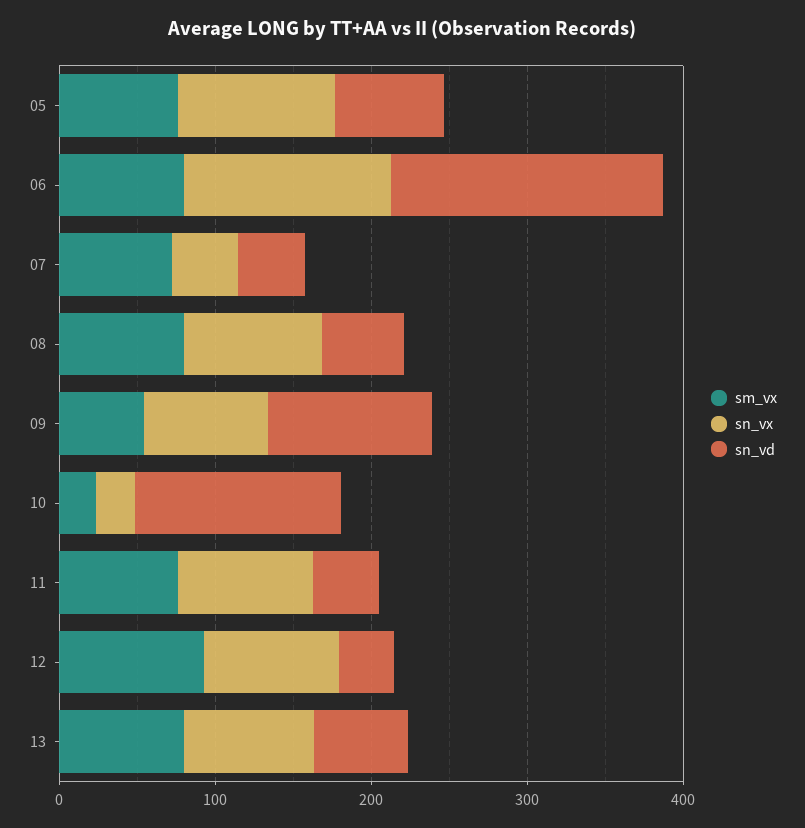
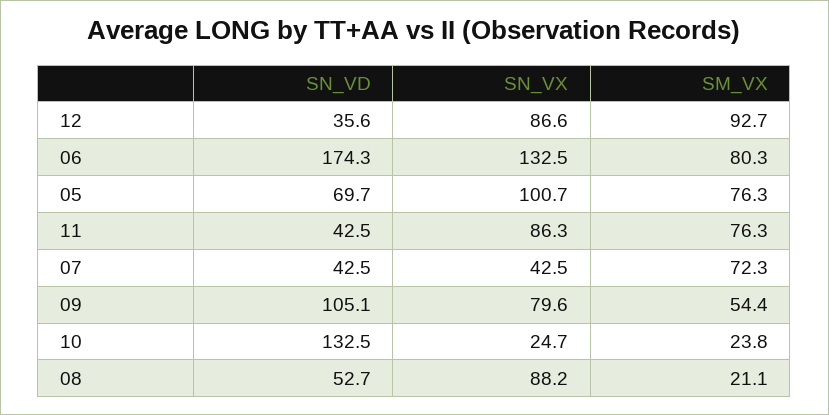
sm_vx, 08: 80 -> 21.1
sm_vx, 13: 80 -> none
sn_vx, 13: 80 -> none
sn_vd, 13: 60 -> none

